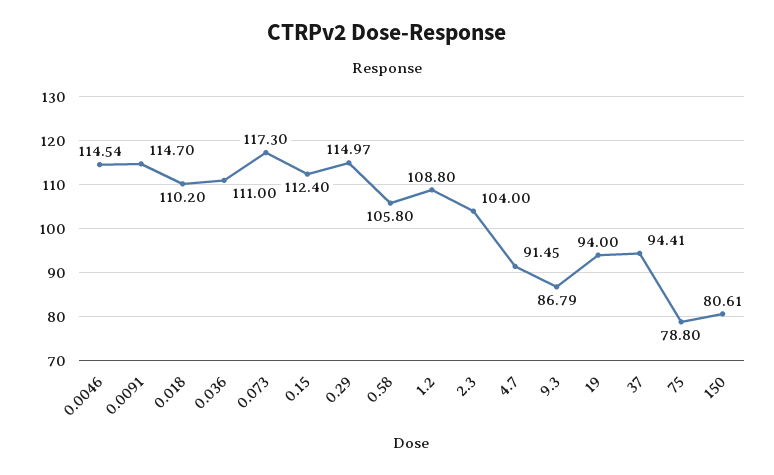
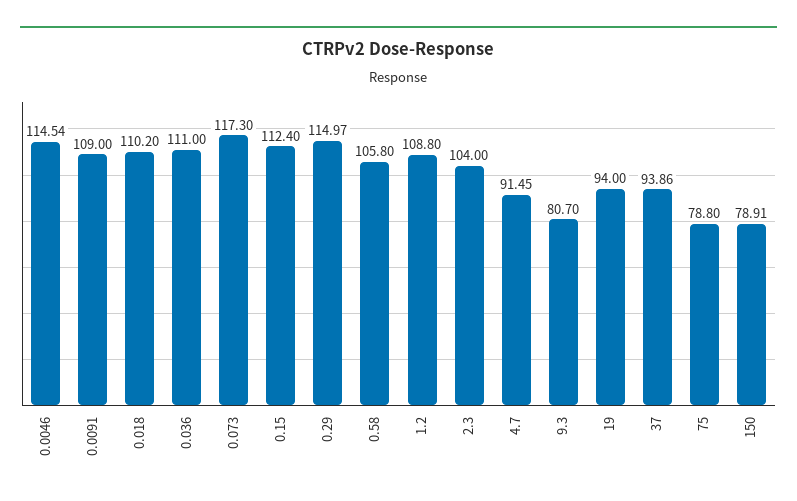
0.0091: 114.7 -> 109
9.3: 86.79 -> 80.7
37: 94.41 -> 93.86
150: 80.61 -> 78.91

